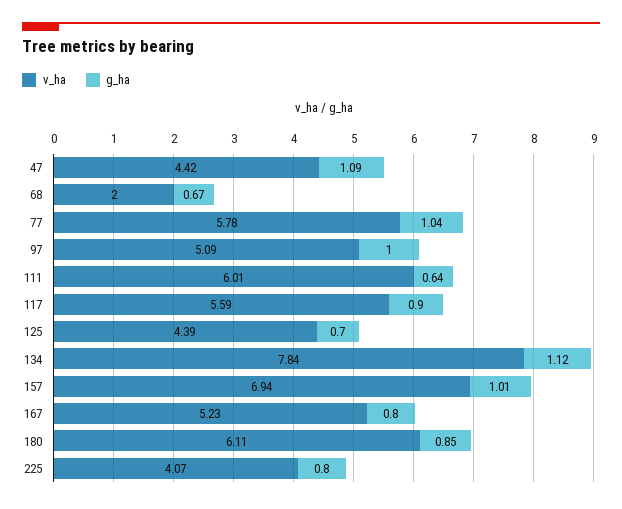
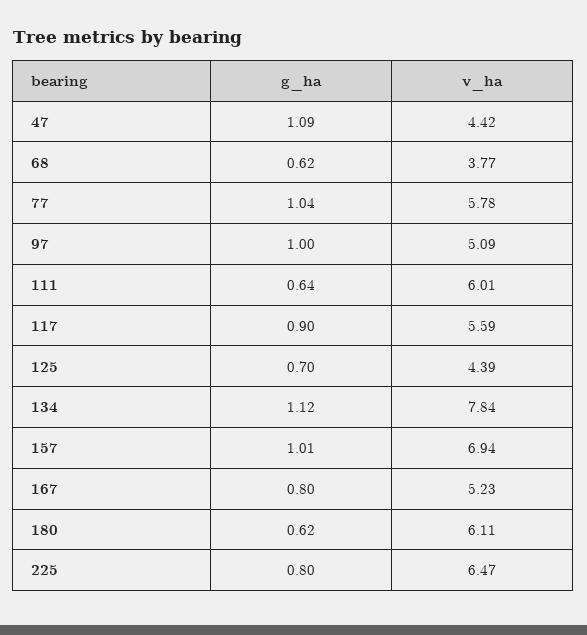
v_ha, 68: 2 -> 3.77
g_ha, 68: 0.67 -> 0.62
g_ha, 180: 0.85 -> 0.62
v_ha, 225: 4.07 -> 6.47

